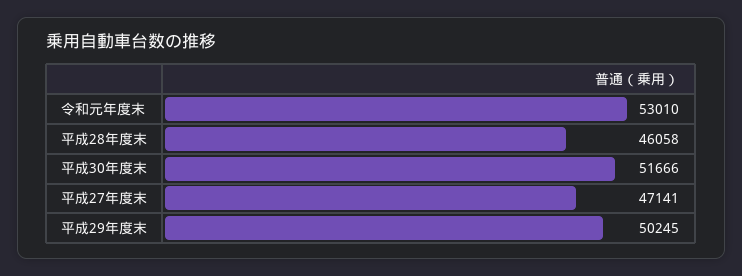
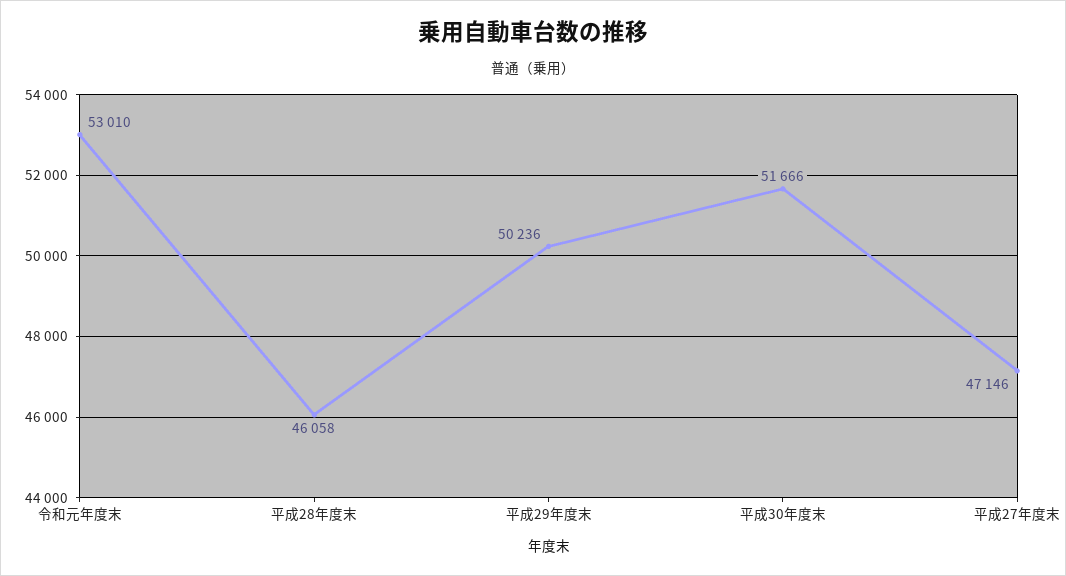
平成27年度末: 47141 -> 47146
平成29年度末: 50245 -> 50236

